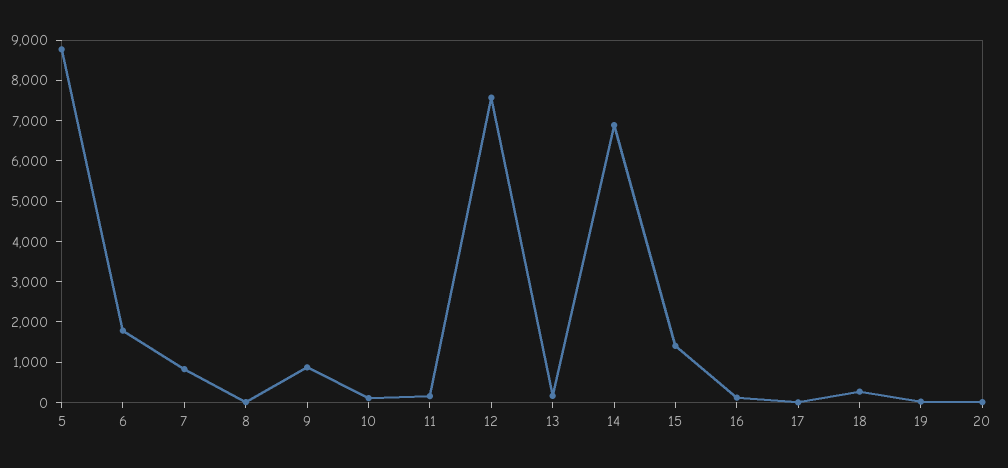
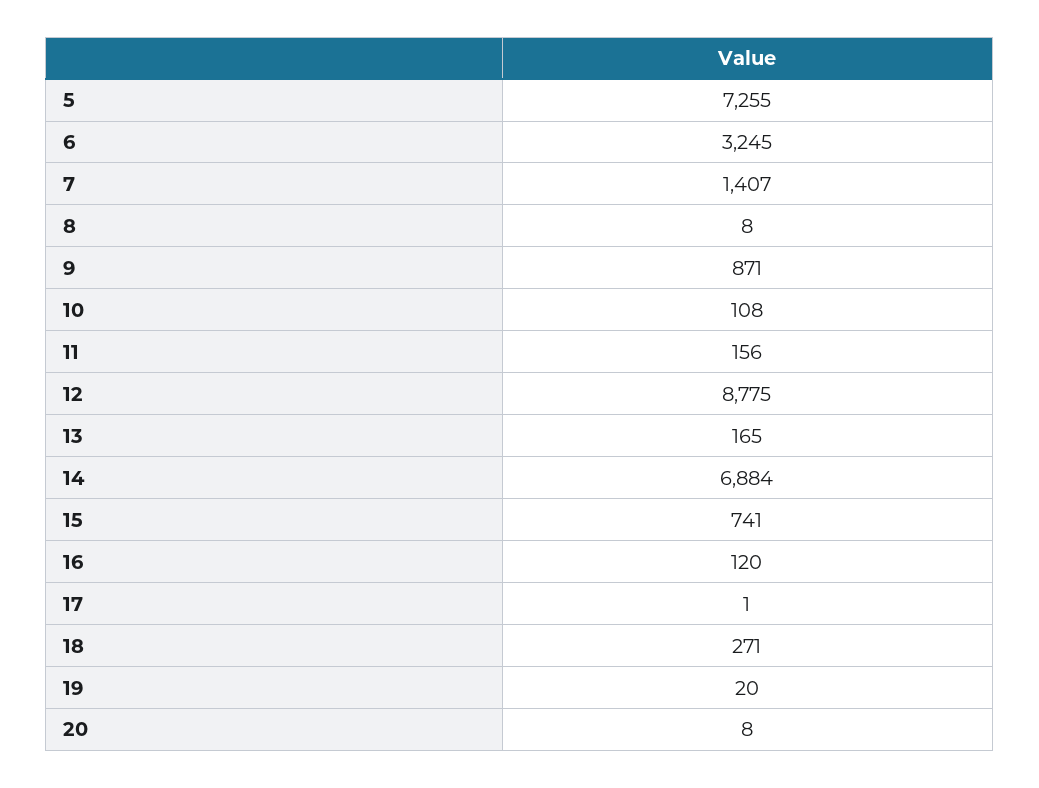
5: 8800 -> 7255
6: 1800 -> 3245
7: 800 -> 1407
12: 7600 -> 8775
15: 1400 -> 741

